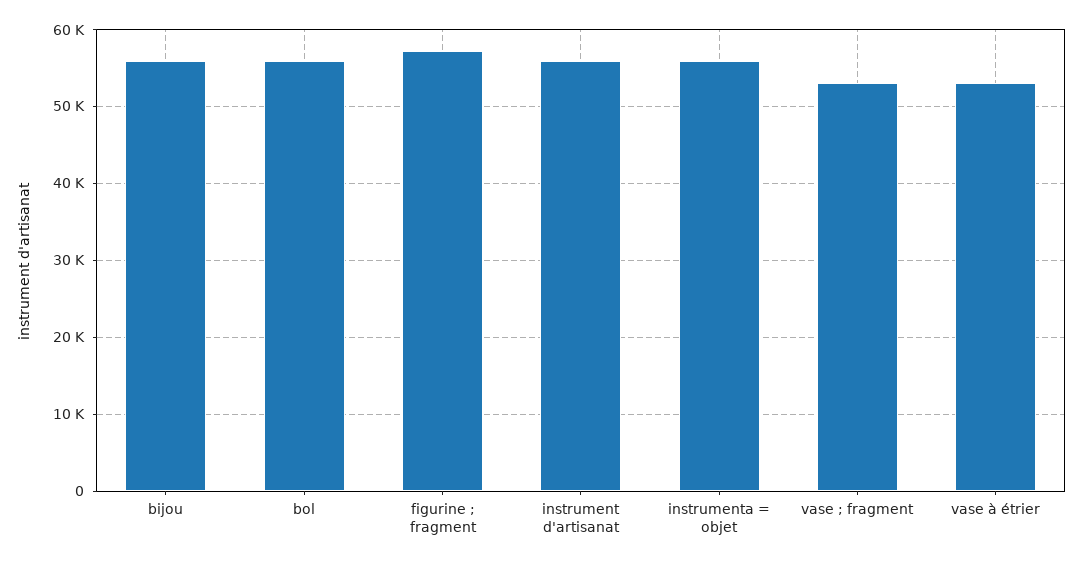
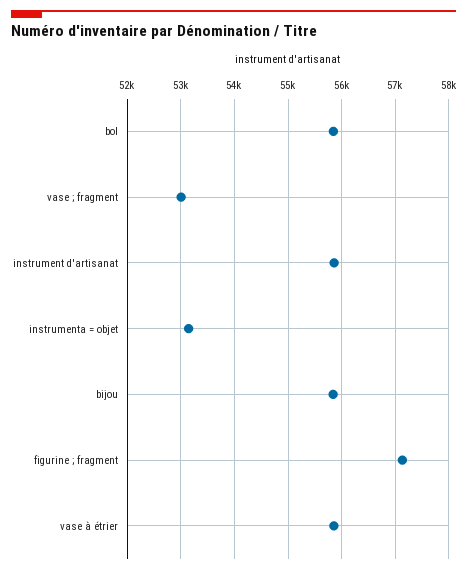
instrumenta = objet: 56000 -> 53200
vase à étrier: 53000 -> 55800

